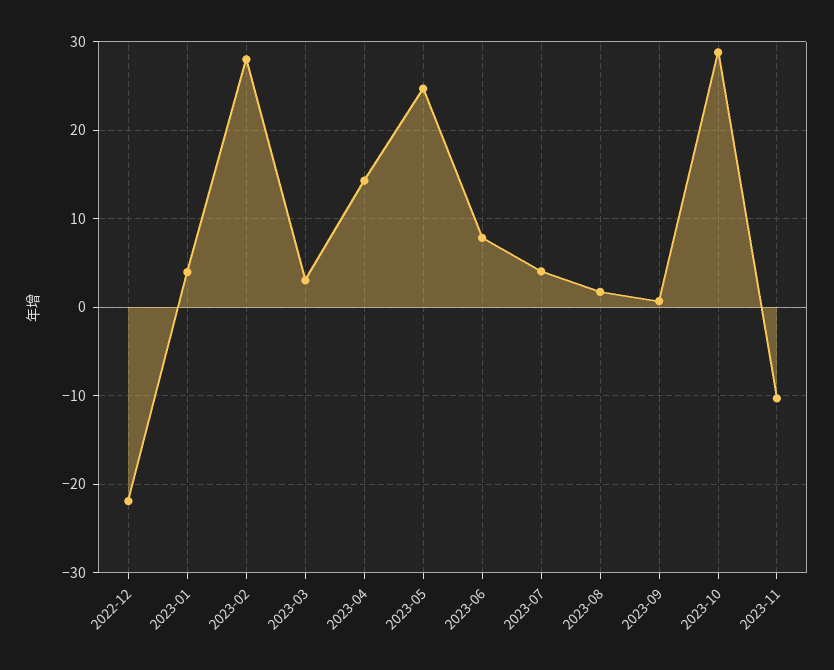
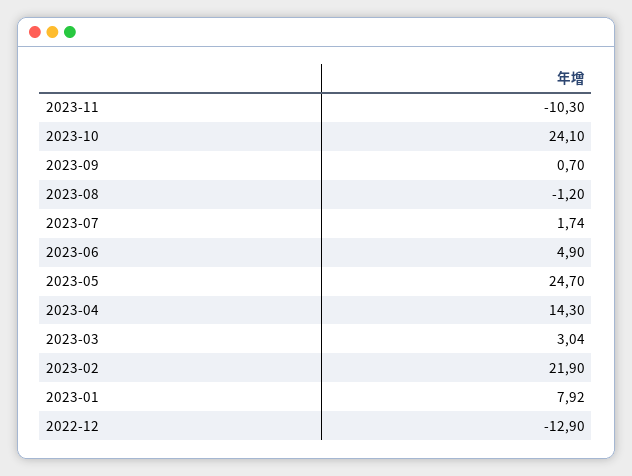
2022-12: -22 -> -12.9
2023-01: 4 -> 7.92
2023-02: 28 -> 21.9
2023-06: 8 -> 4.9
2023-07: 4 -> 1.74
2023-08: 2 -> -1.2
2023-10: 29 -> 24.1

